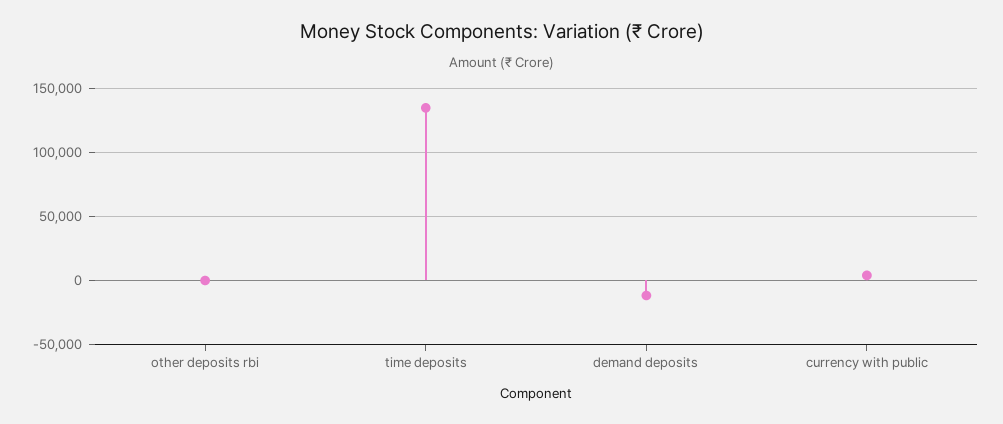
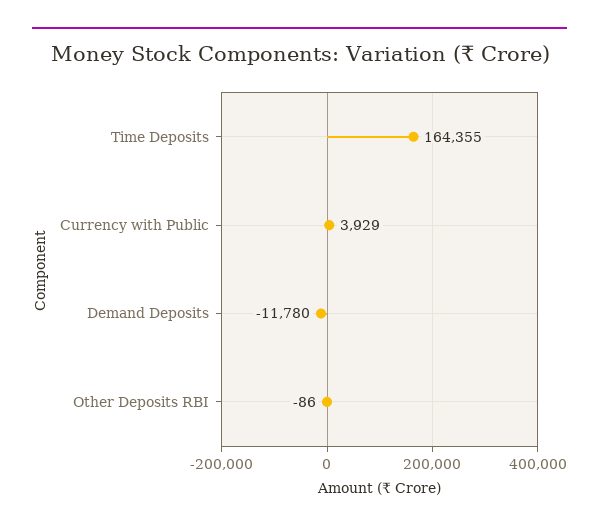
time deposits: 135000 -> 164355

